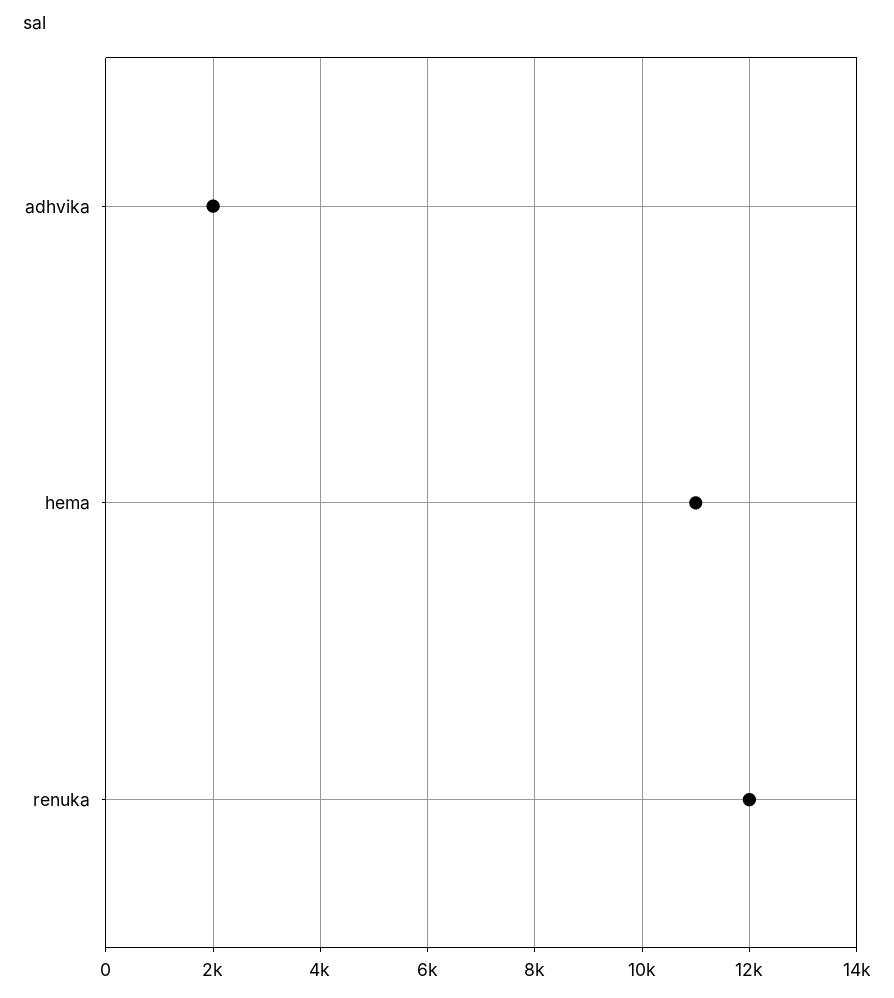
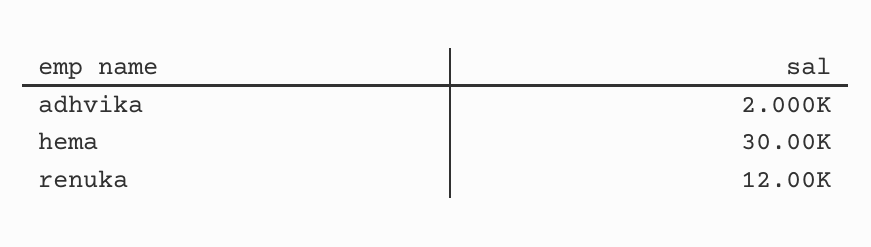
hema: 11000 -> 30000

